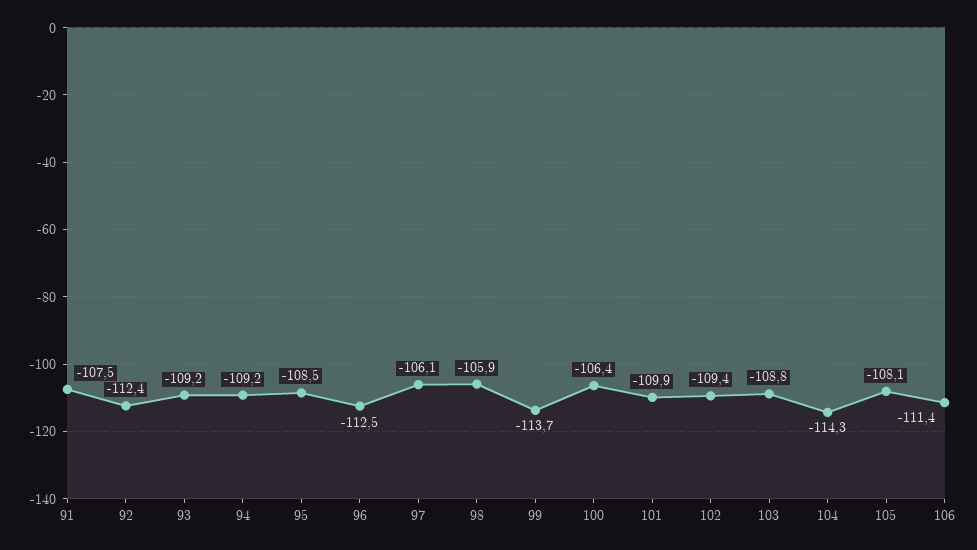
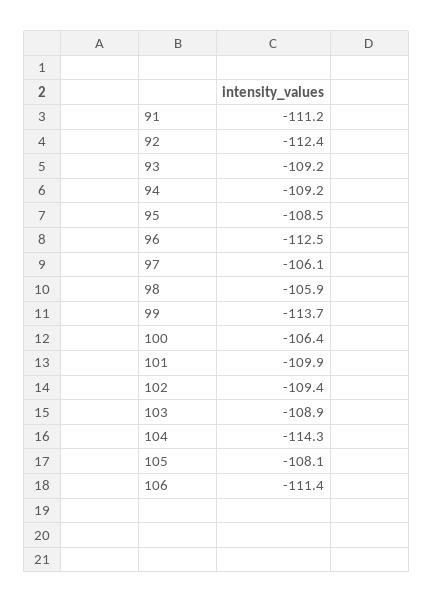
91: -107.5 -> -111.2
103: -108.8 -> -108.9

